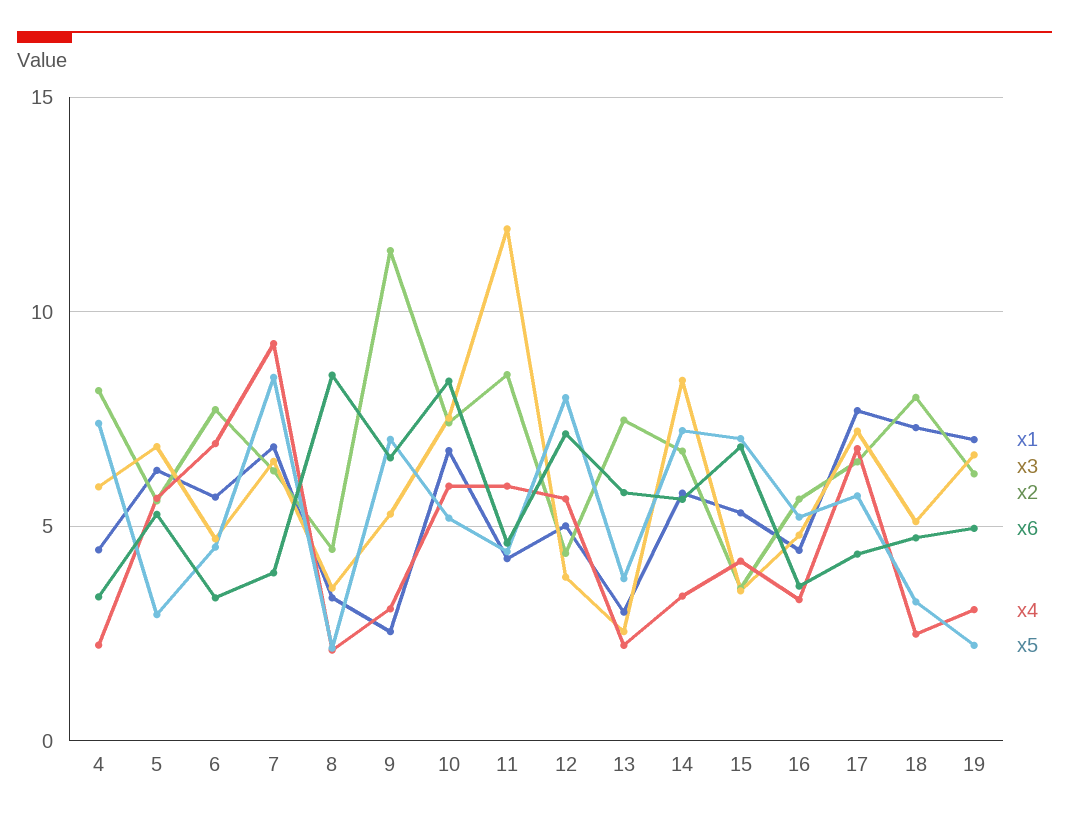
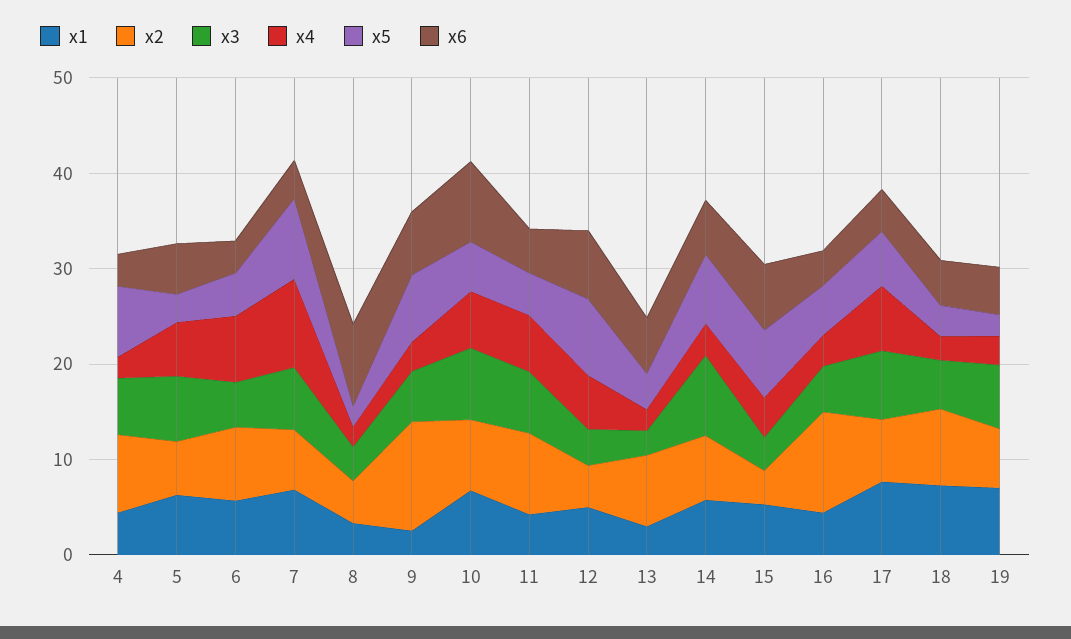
x3, 11: 12 -> 6
x2, 16: 5.5 -> 10

